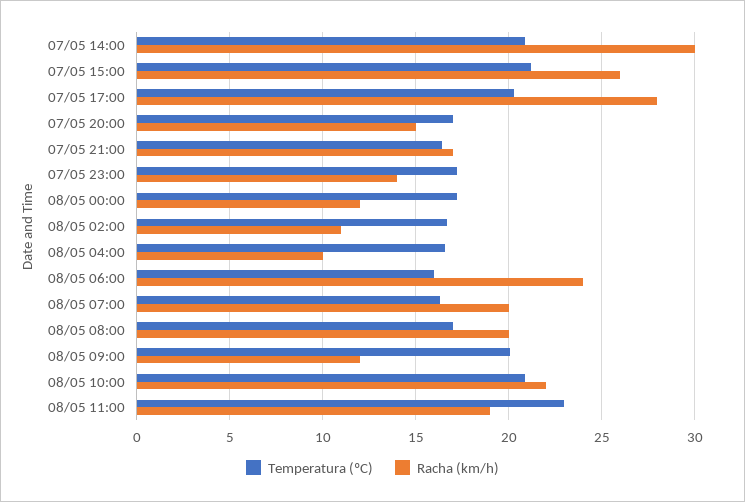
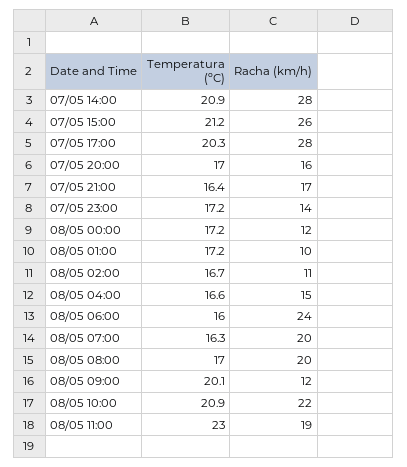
Racha (km/h), 07/05 14:00: 30 -> 28
Racha (km/h), 07/05 20:00: 15 -> 16
Racha (km/h), 08/05 04:00: 10 -> 15
Temperatura (ºC), 08/05 01:00: none -> 17.2
Racha (km/h), 08/05 01:00: none -> 10

